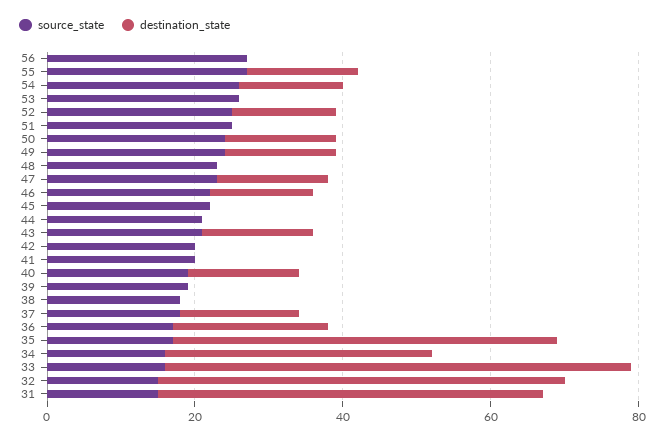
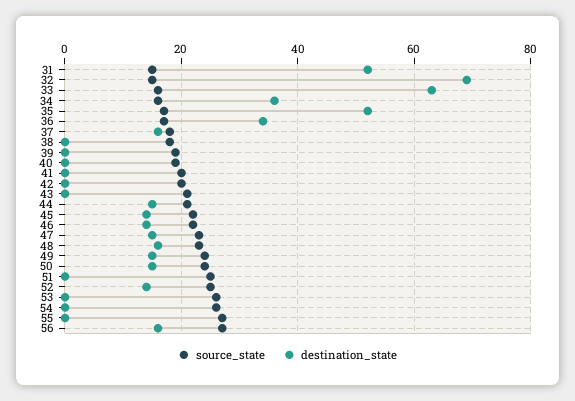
destination_state, 56: 0 -> 15
destination_state, 55: 15 -> 0
destination_state, 54: 15 -> 0
destination_state, 48: 0 -> 15
destination_state, 45: 0 -> 15
destination_state, 44: 0 -> 15
destination_state, 43: 15 -> 0
destination_state, 40: 15 -> 0
destination_state, 36: 20 -> 35
destination_state, 32: 55 -> 70

